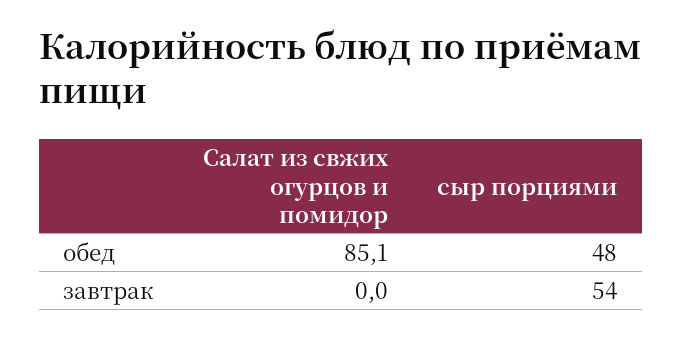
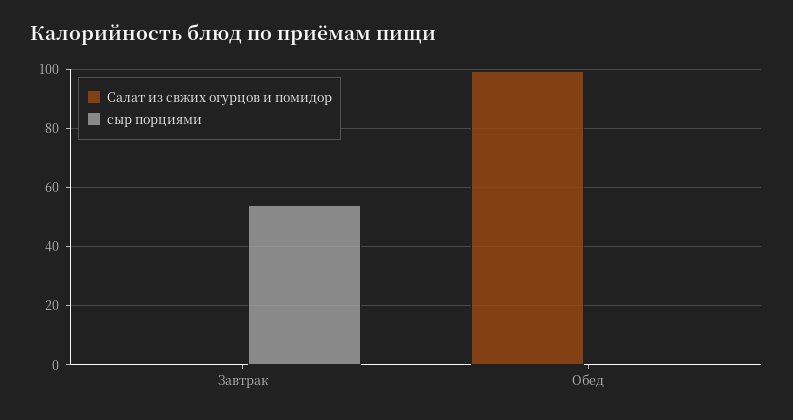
Салат из свжих огурцов и помидор, обед: 85.1 -> 100
сыр порциями, обед: 48 -> 0

